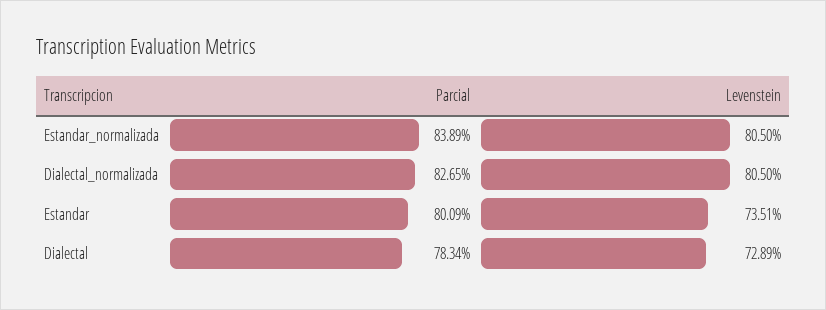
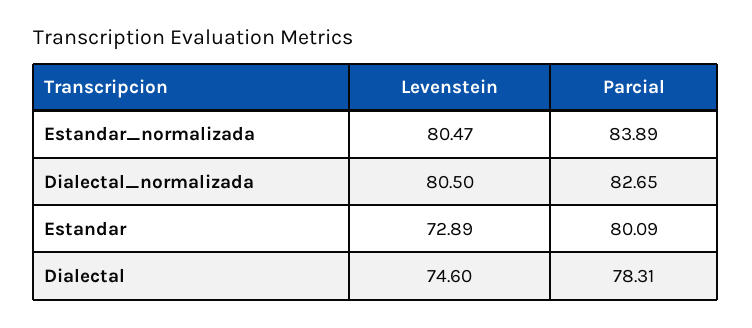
Levenstein, Estandar_normalizada: 80.5 -> 80.47
Levenstein, Estandar: 73.51 -> 72.89
Parcial, Dialectal: 78.34 -> 78.31
Levenstein, Dialectal: 72.89 -> 74.6

